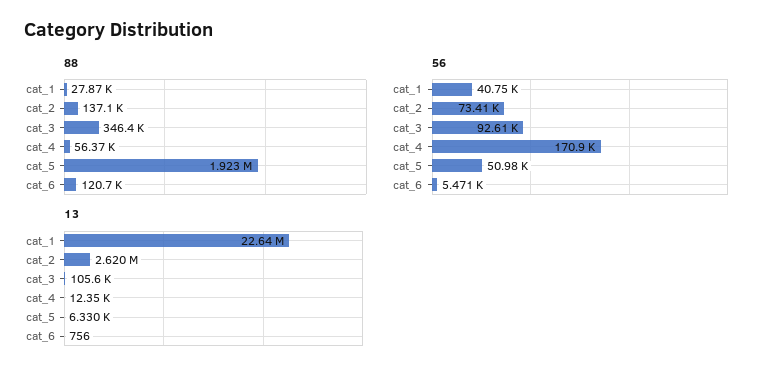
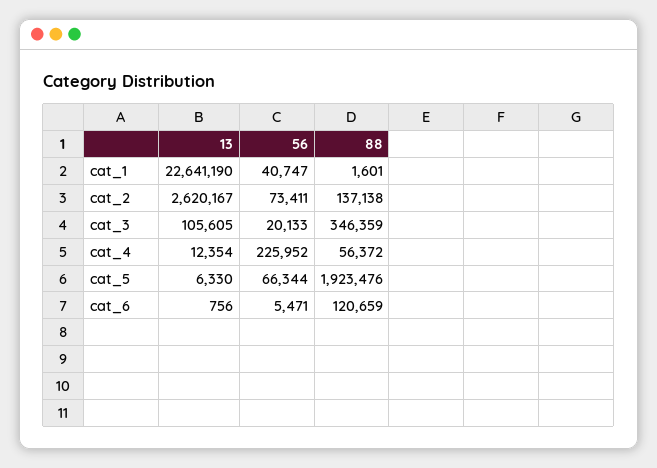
88, cat_1: 27870 -> 1601
56, cat_3: 92610 -> 20133
56, cat_4: 170900 -> 225952
56, cat_5: 50980 -> 66344

